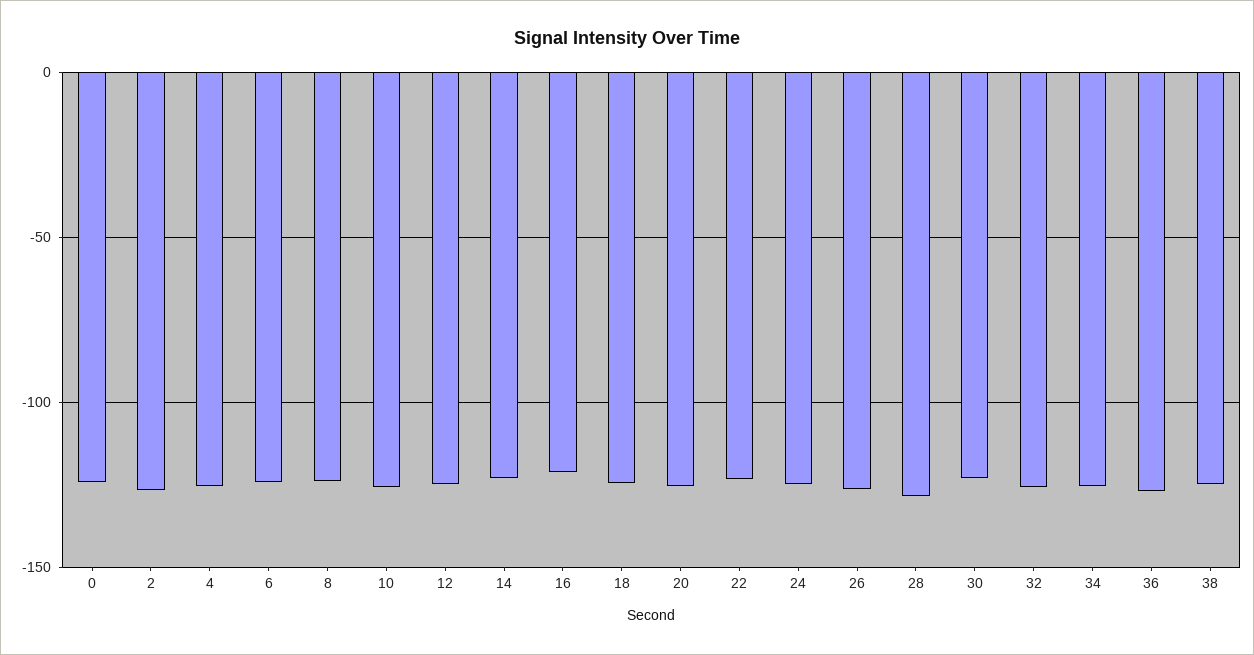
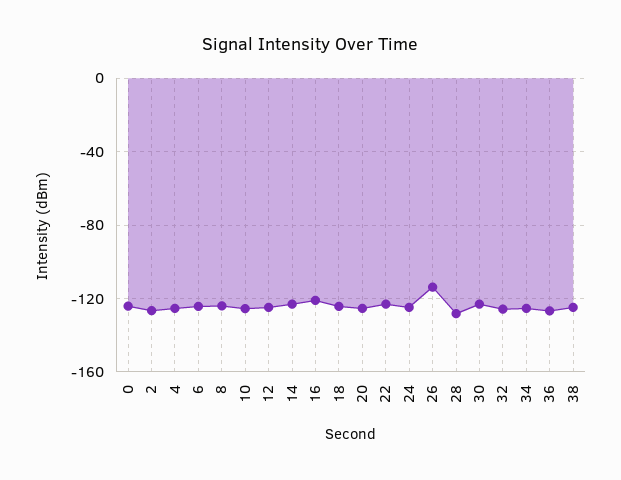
26: -125 -> -115

